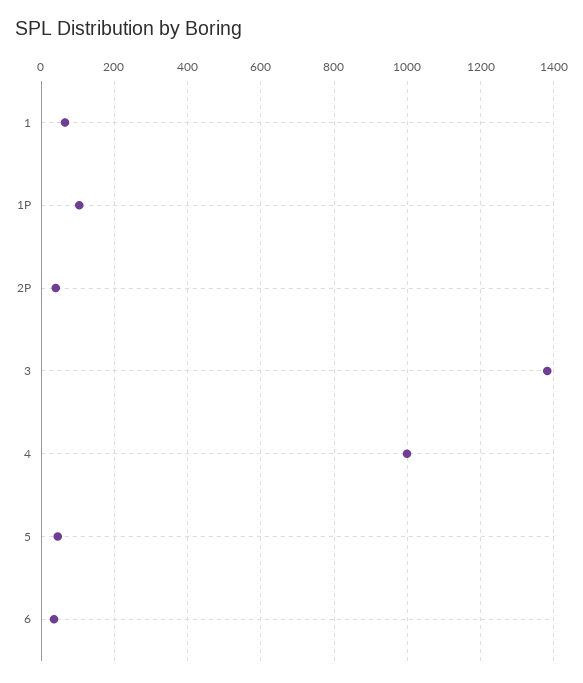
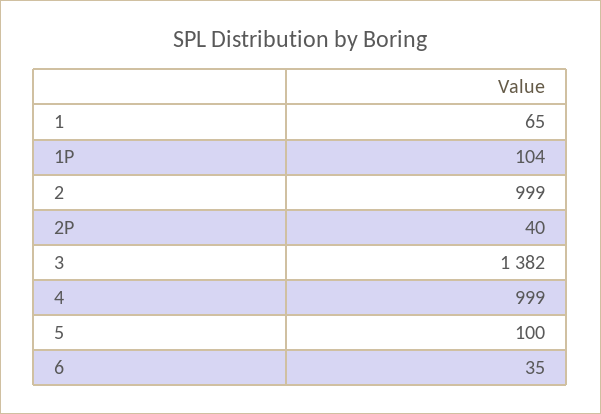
5: 40 -> 100
2: none -> 999

